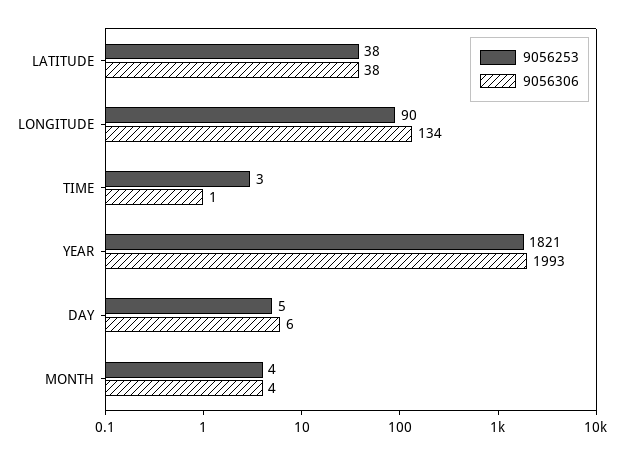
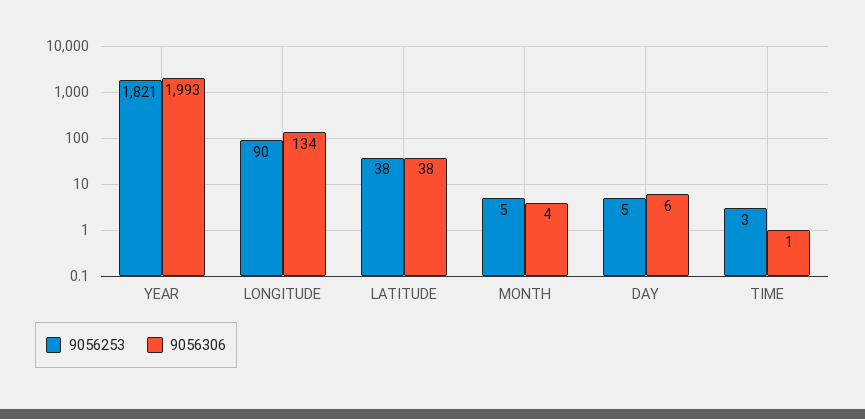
9056253, MONTH: 4 -> 5

